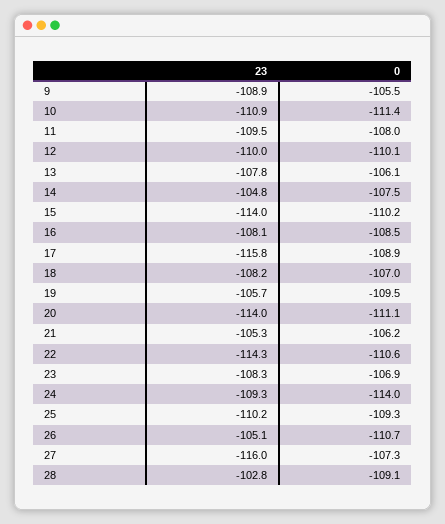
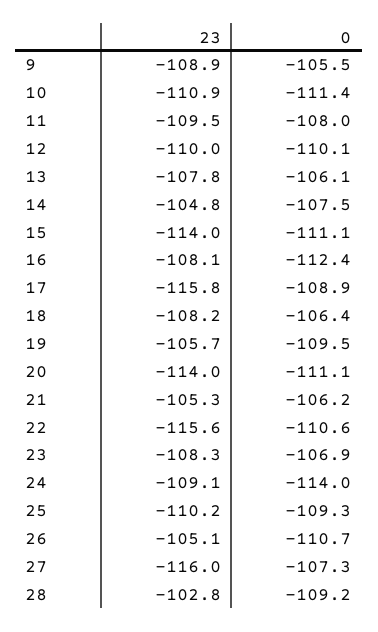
0, 15: -110.2 -> -111.1
0, 16: -108.5 -> -112.4
0, 18: -107 -> -106.4
23, 22: -114.3 -> -115.6
23, 24: -109.3 -> -109.1
0, 28: -109.1 -> -109.2

